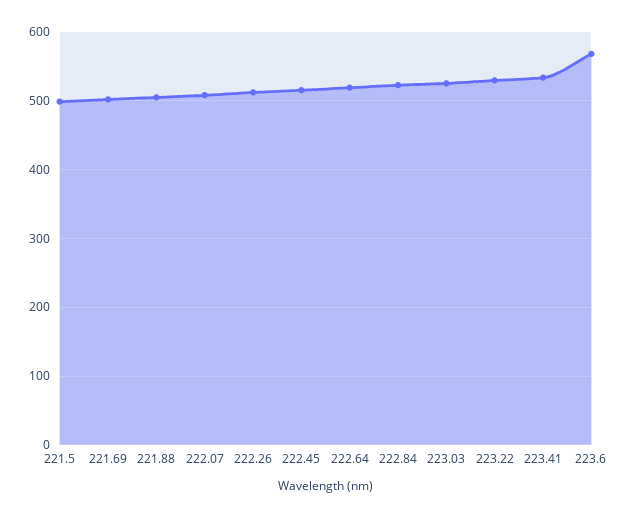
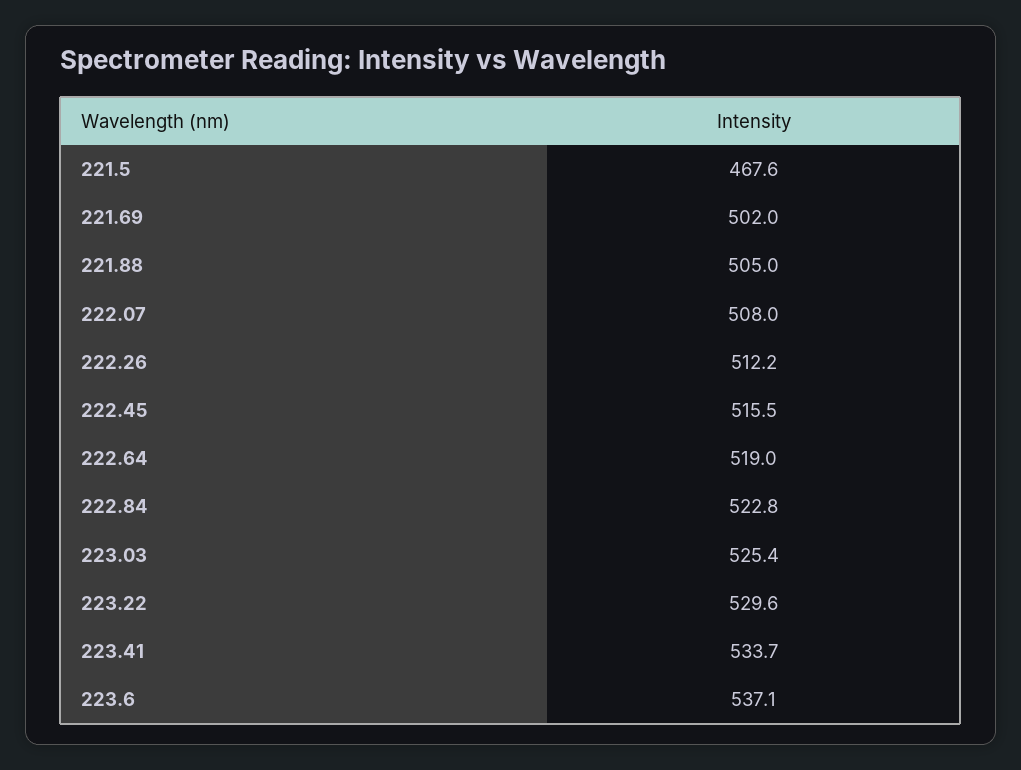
221.5: 500 -> 467.6
223.6: 570 -> 537.1

